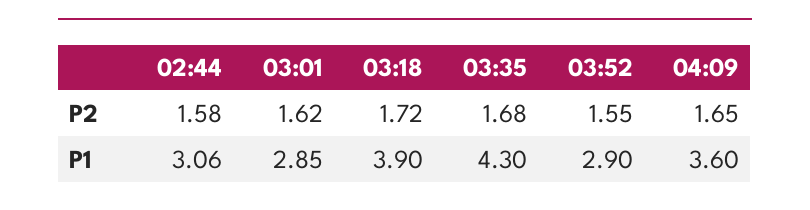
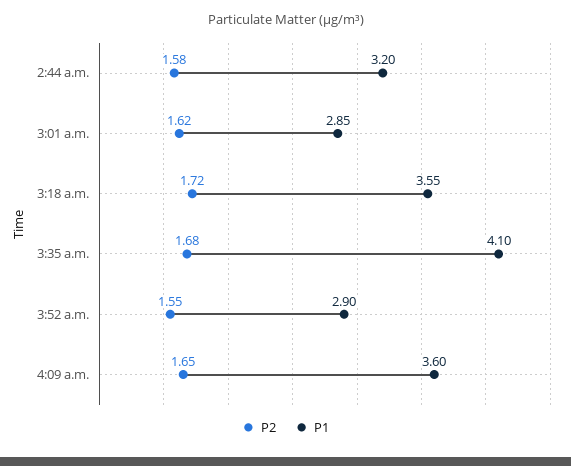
P1, 02:44: 3.06 -> 3.2
P1, 03:18: 3.9 -> 3.55
P1, 03:35: 4.3 -> 4.1

